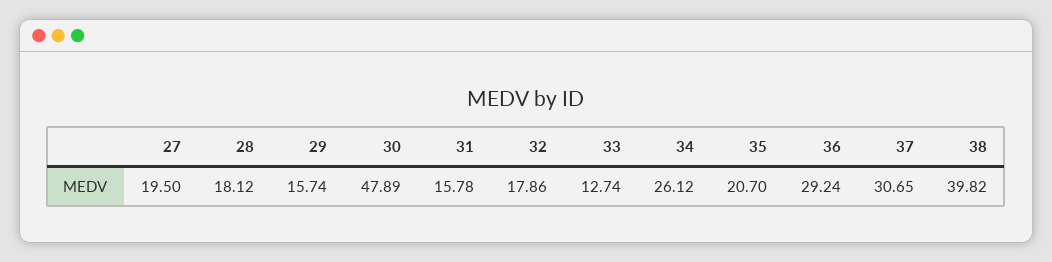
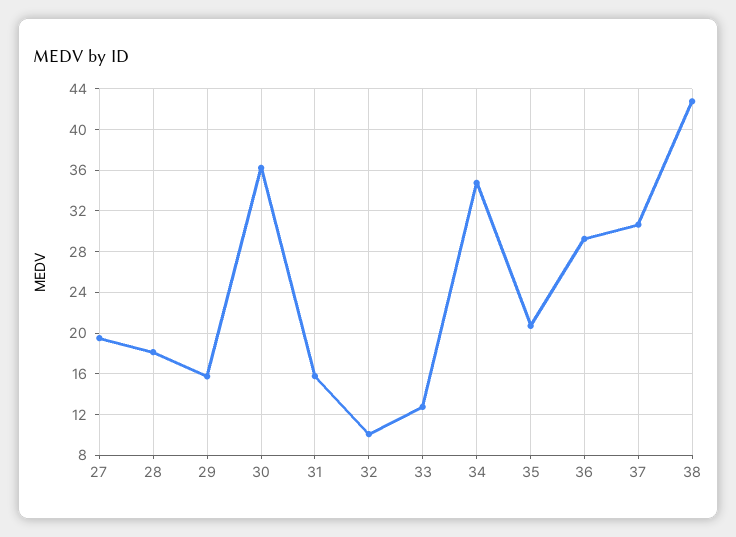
30: 47.89 -> 36
32: 17.86 -> 10
34: 26.12 -> 35
38: 39.82 -> 43

